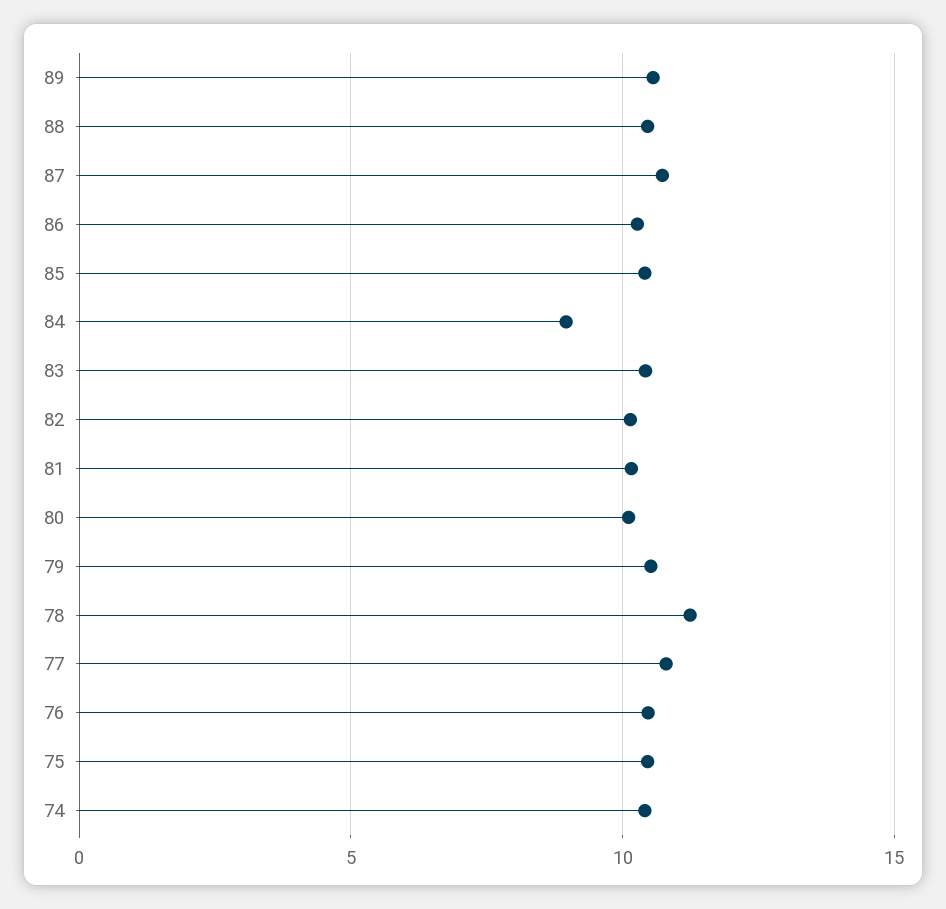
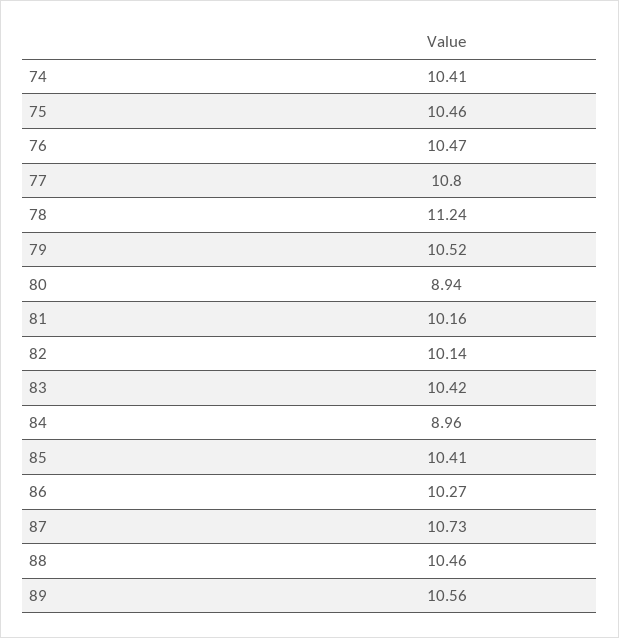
80: 10 -> 8.94

